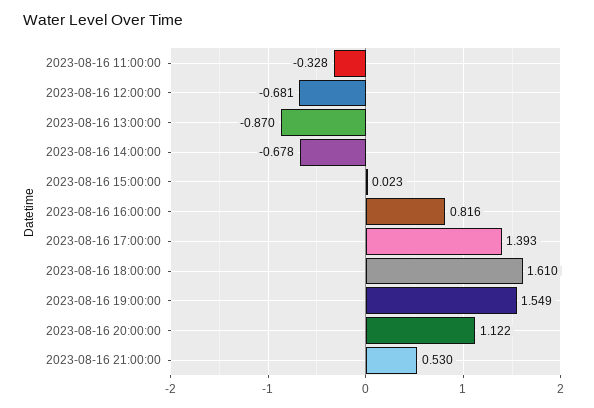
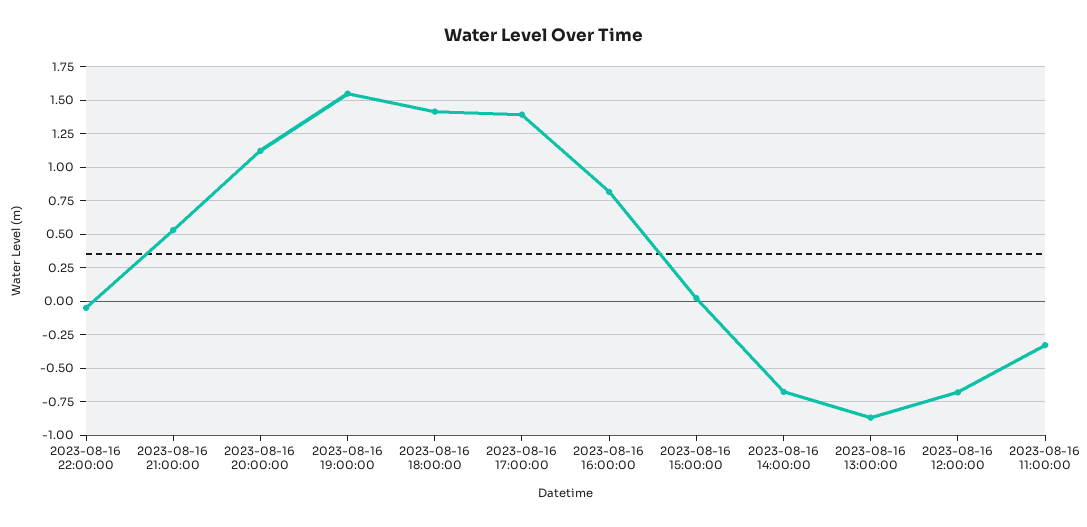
2023-08-16 18:00:00: 1.61 -> 1.4
2023-08-16 22:00:00: none -> -0.05

